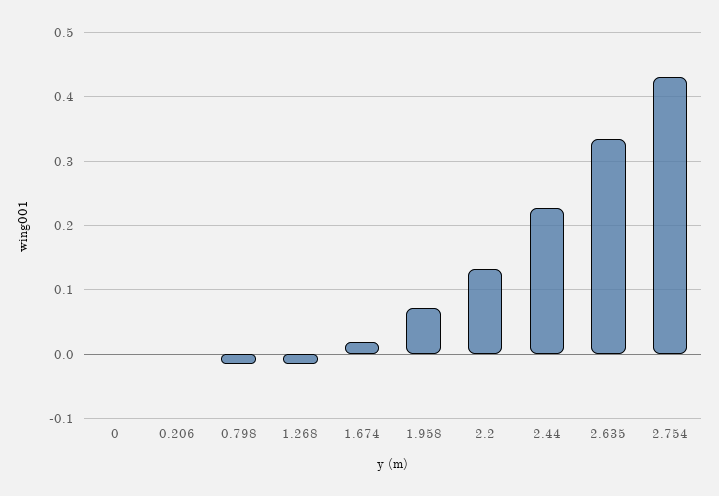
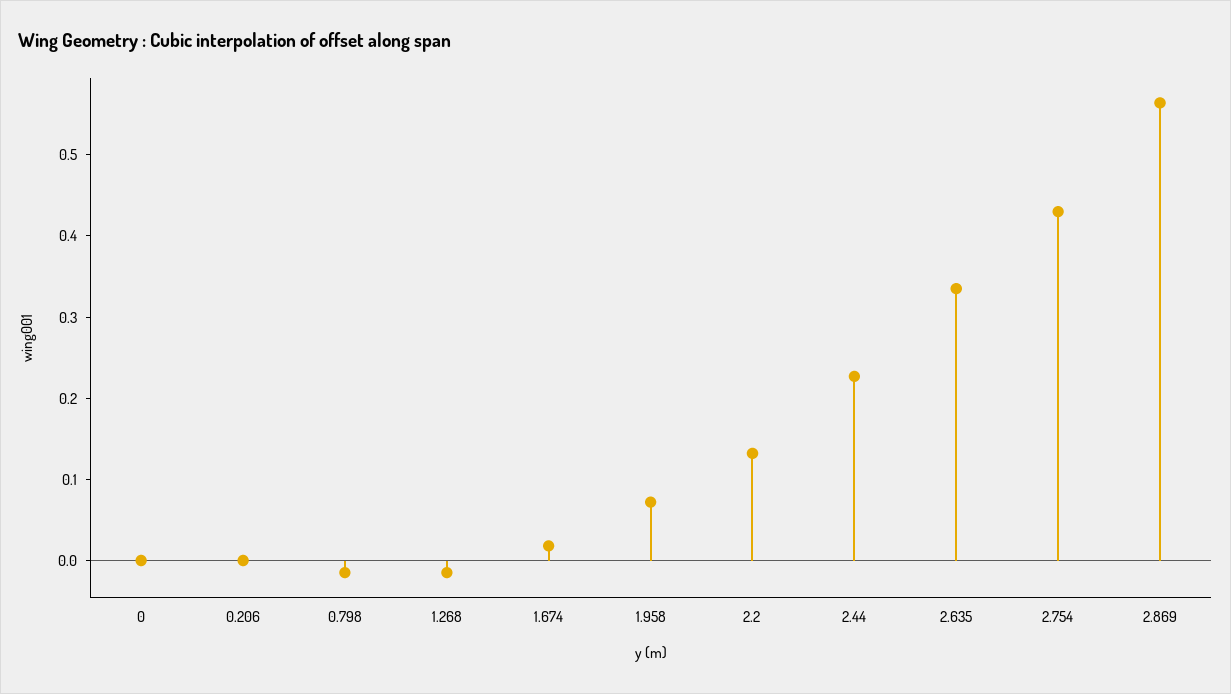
2.869: none -> 0.56

